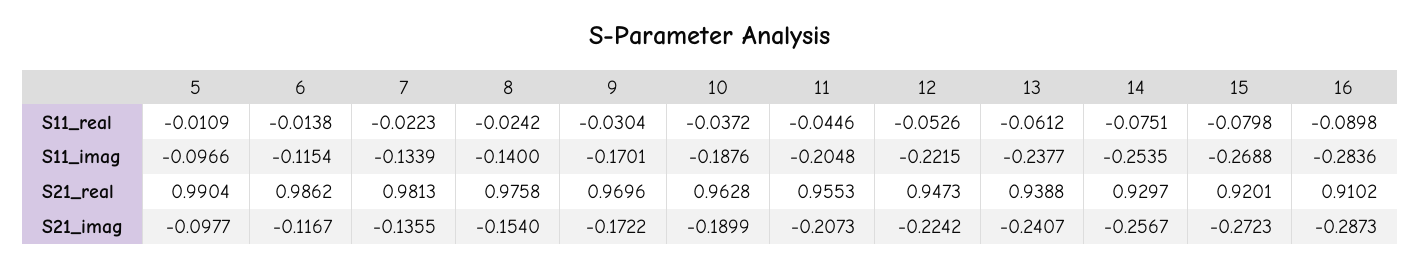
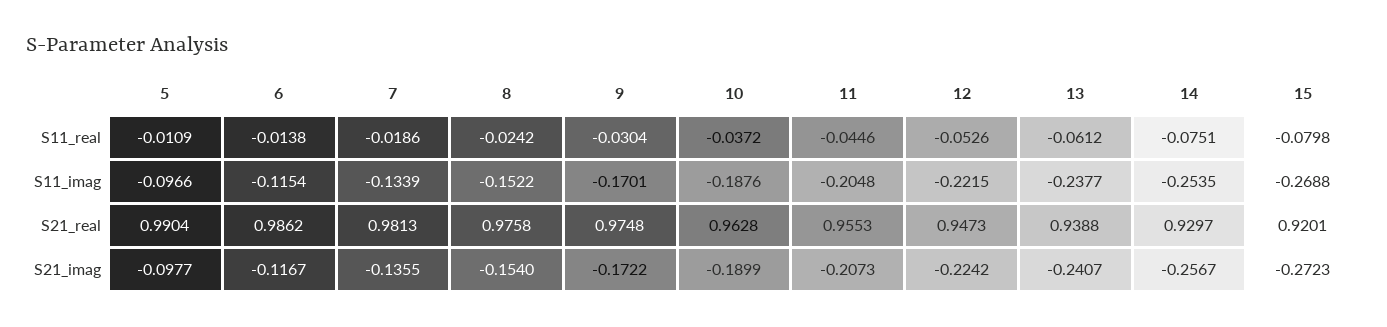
7, S11_real: -0.0223 -> -0.0186
16, S11_real: -0.0898 -> none
8, S11_imag: -0.14 -> -0.1522
16, S11_imag: -0.2836 -> none
9, S21_real: 0.9696 -> 0.9748
16, S21_real: 0.9102 -> none
16, S21_imag: -0.2873 -> none

